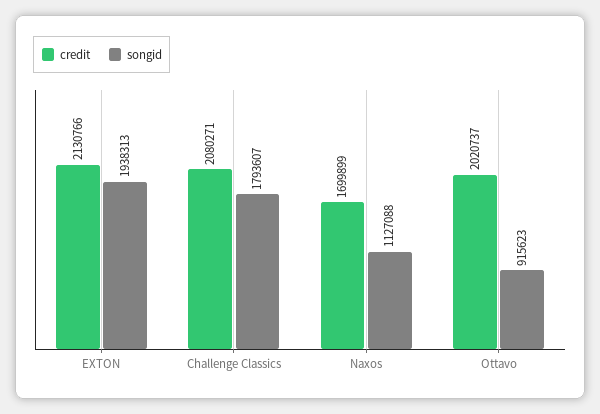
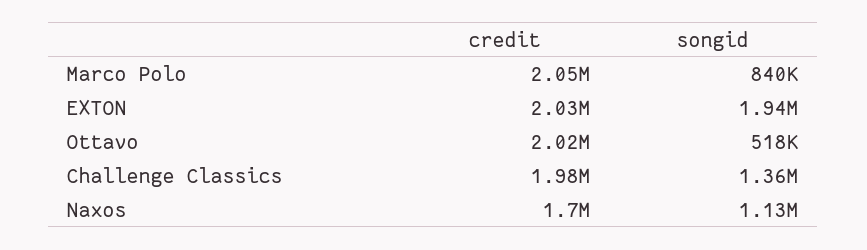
credit, EXTON: 2130766 -> 2030000
credit, Challenge Classics: 2080271 -> 1980000
songid, Challenge Classics: 1793607 -> 1360000
songid, Ottavo: 915623 -> 518000
credit, Marco Polo: none -> 2050000
songid, Marco Polo: none -> 840000

